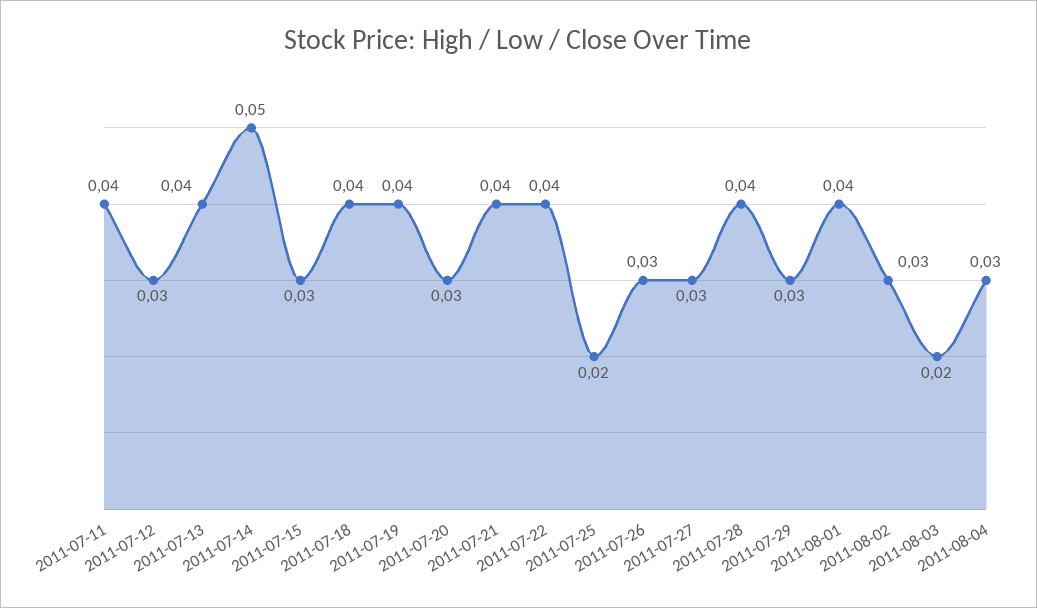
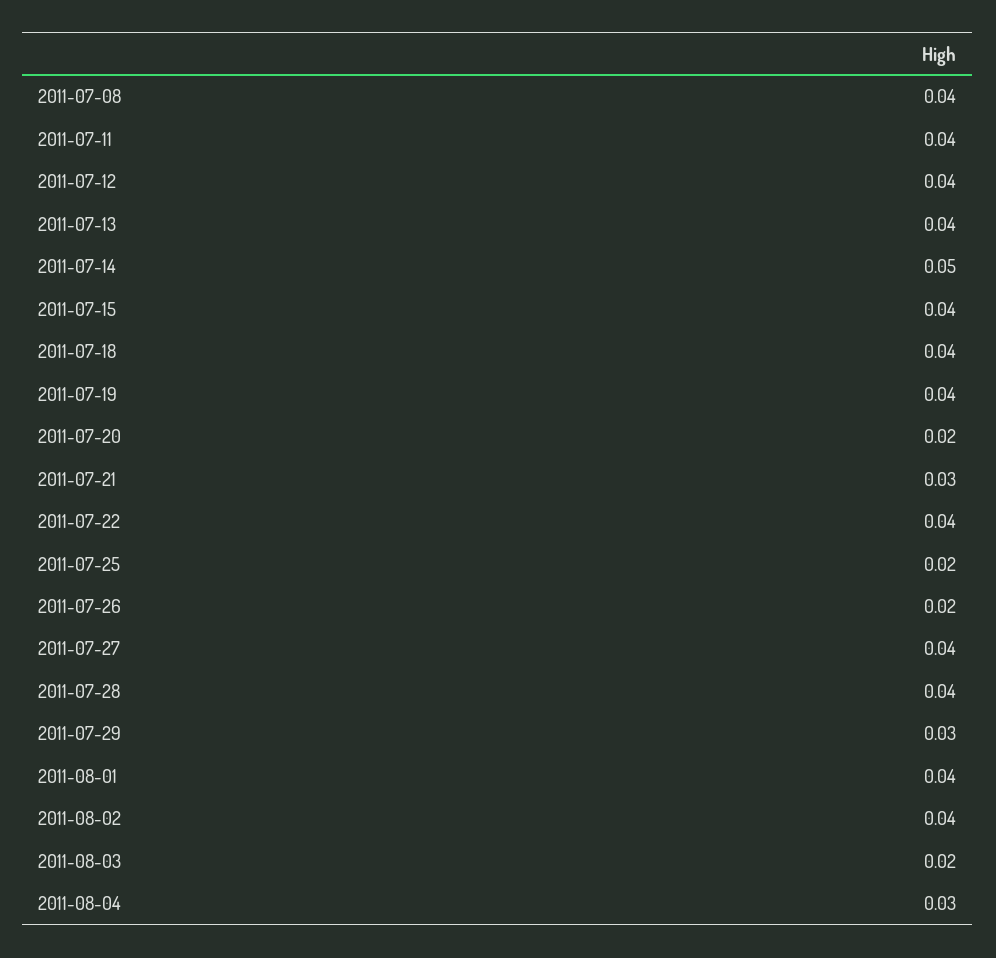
2011-07-12: 0.03 -> 0.04
2011-07-15: 0.03 -> 0.04
2011-07-20: 0.03 -> 0.02
2011-07-21: 0.04 -> 0.03
2011-07-26: 0.03 -> 0.02
2011-07-27: 0.03 -> 0.04
2011-08-02: 0.03 -> 0.04
2011-07-08: none -> 0.04

